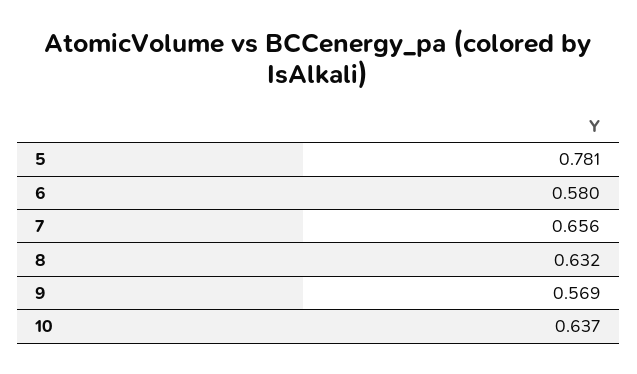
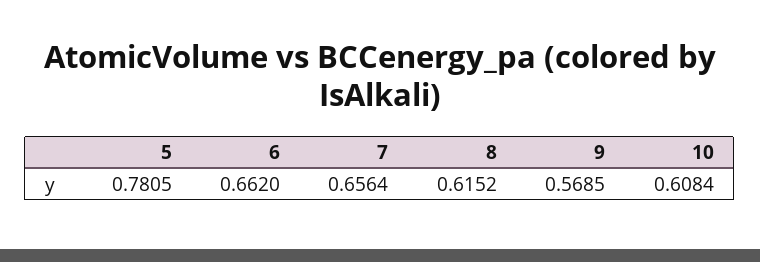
6: 0.58 -> 0.662
8: 0.632 -> 0.6152
10: 0.637 -> 0.6084

